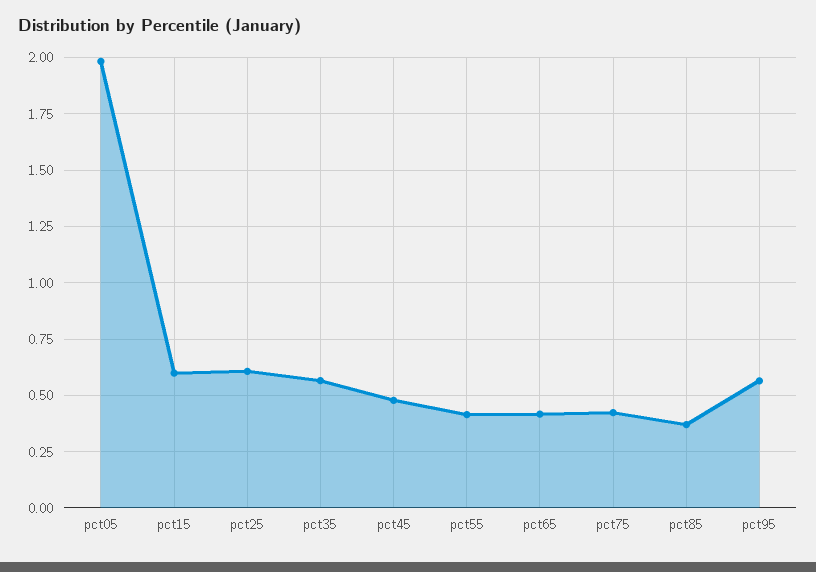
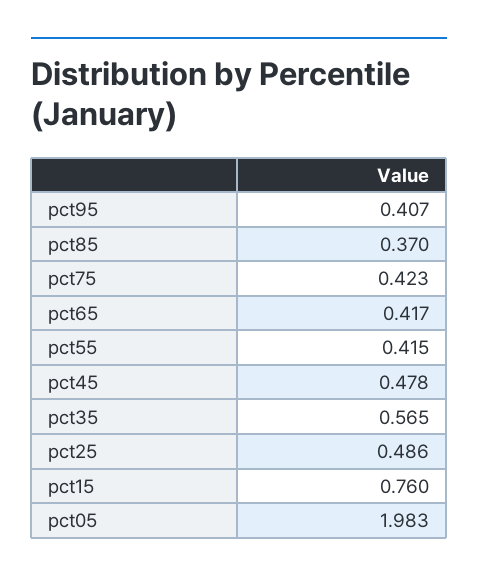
pct15: 0.6 -> 0.76
pct25: 0.6 -> 0.486
pct95: 0.55 -> 0.407

